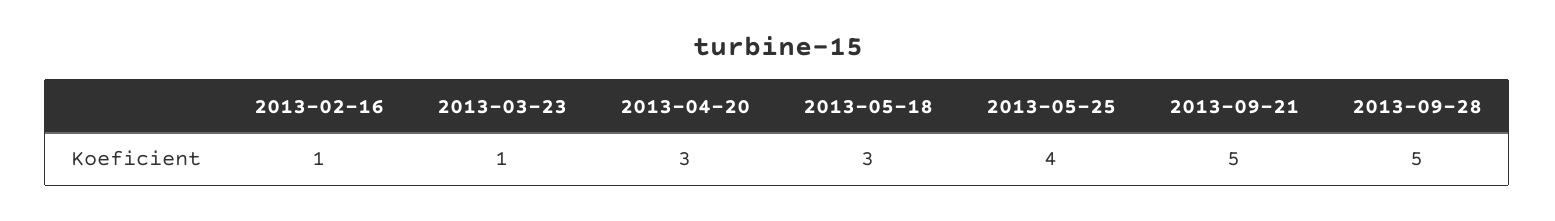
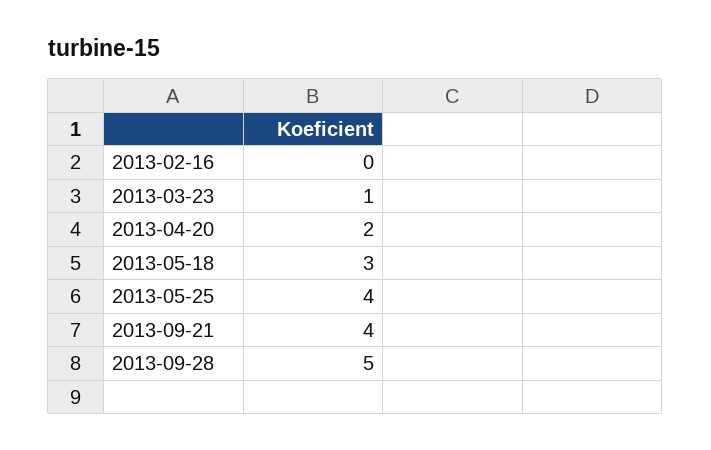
2013-02-16: 1 -> 0
2013-04-20: 3 -> 2
2013-09-21: 5 -> 4

